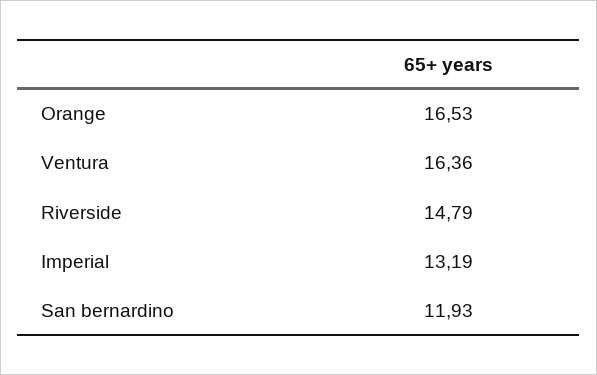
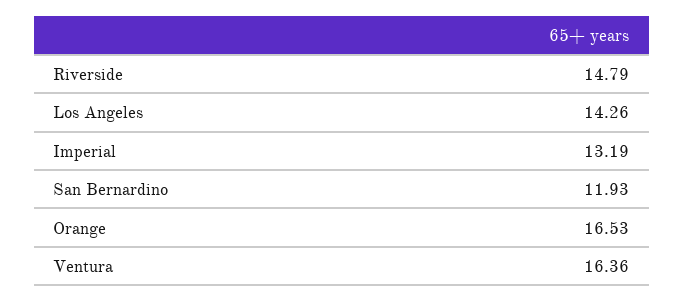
Los Angeles: none -> 14.26

